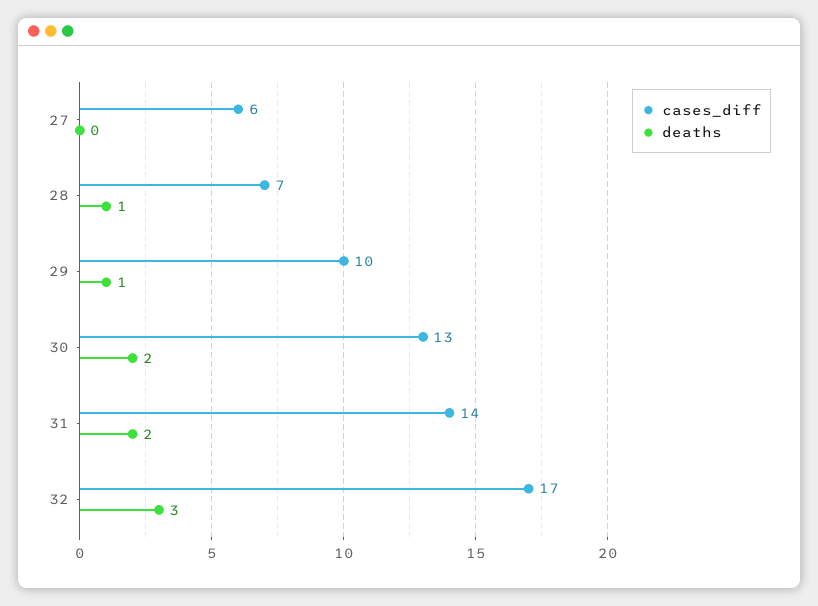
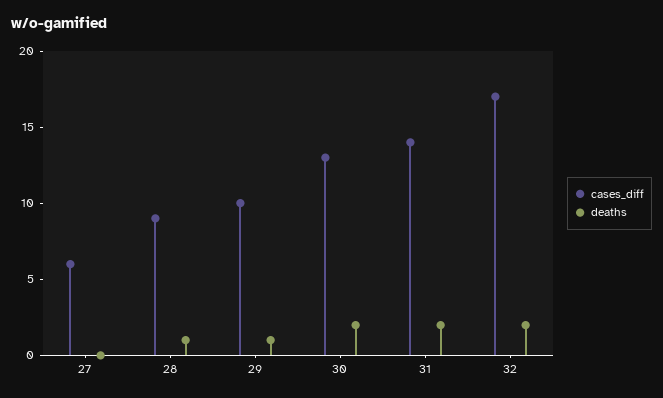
cases_diff, 28: 7 -> 9
deaths, 32: 3 -> 2

